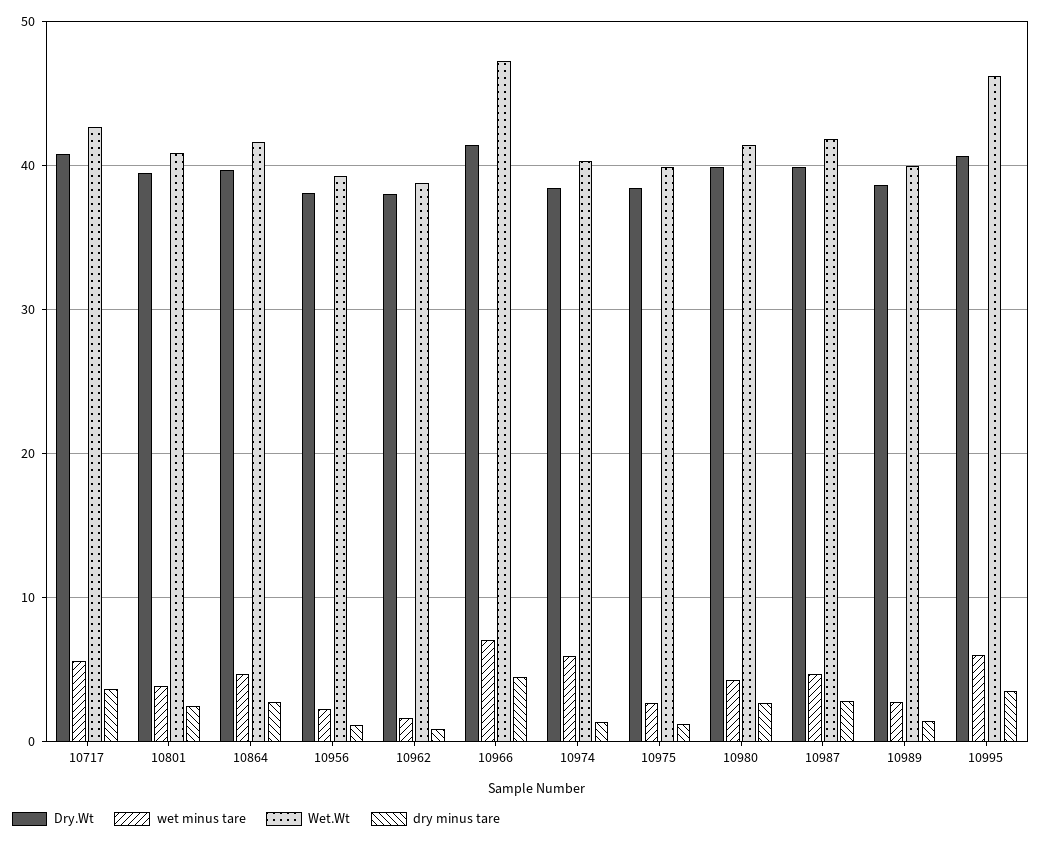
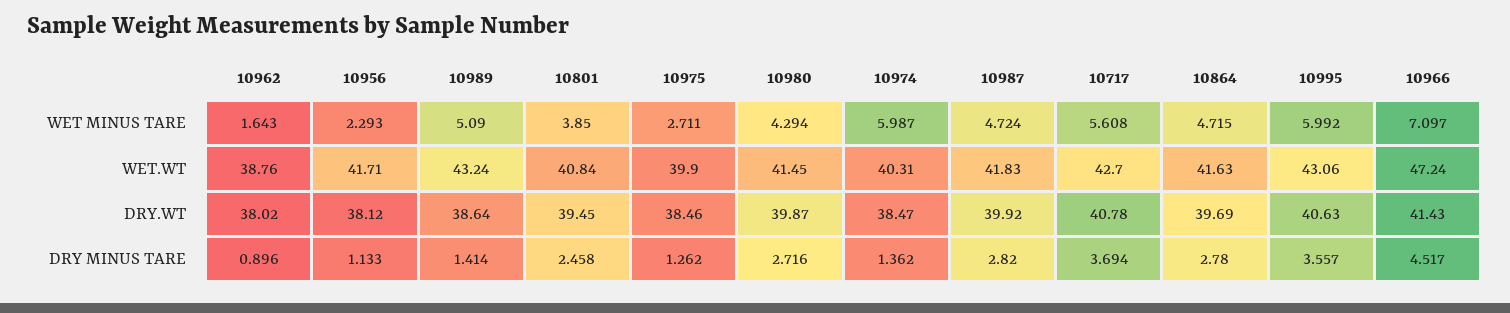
Wet.Wt, 10956: 39 -> 41.71
wet minus tare, 10989: 3 -> 5.09
Wet.Wt, 10989: 40 -> 43.24
Wet.Wt, 10995: 46 -> 43.06

